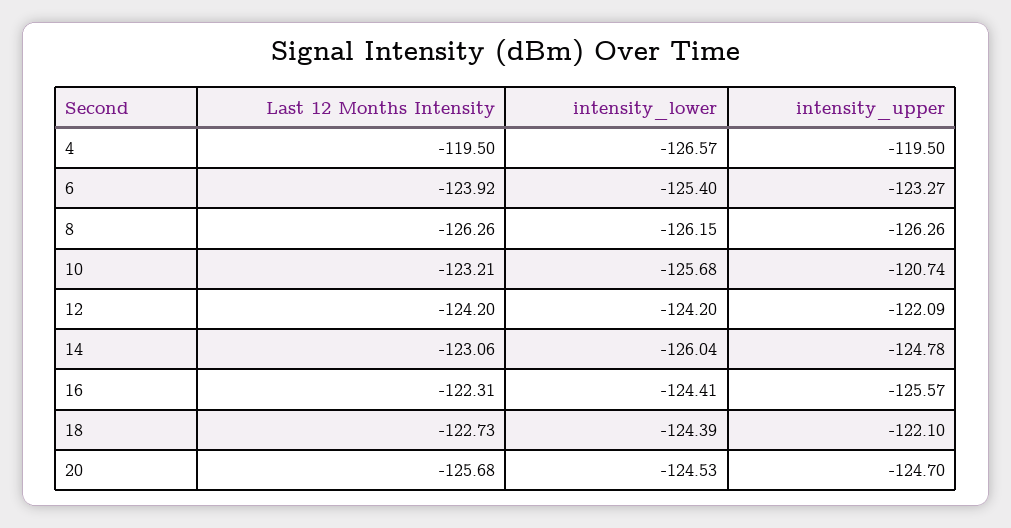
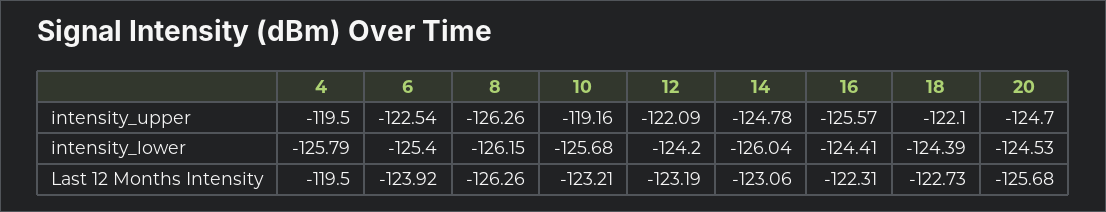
intensity_lower, 4: -126.57 -> -125.79
intensity_upper, 6: -123.27 -> -122.54
intensity_upper, 10: -120.74 -> -119.16
Last 12 Months Intensity, 12: -124.2 -> -123.19

